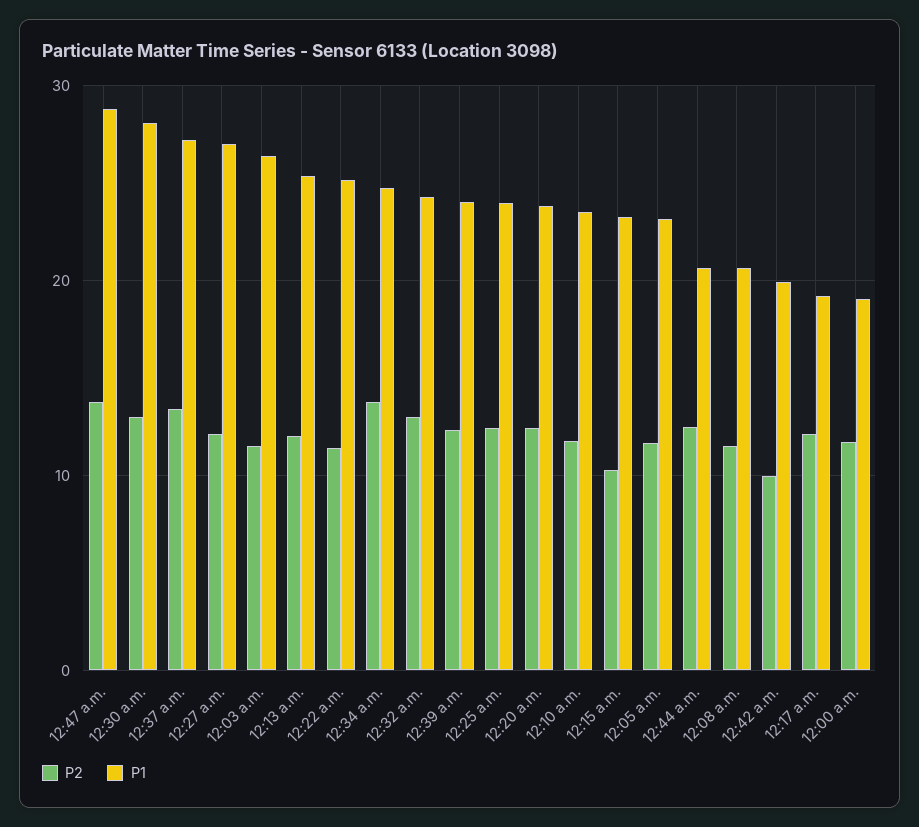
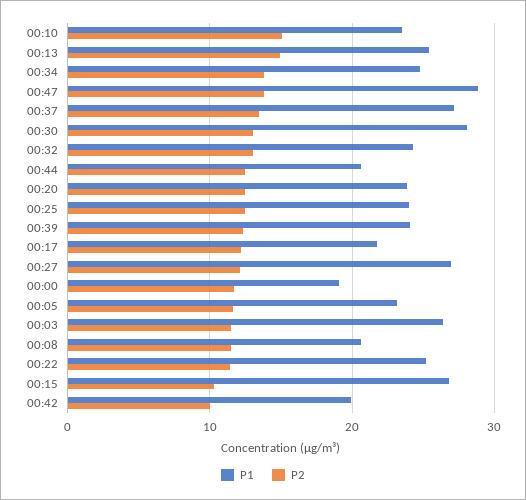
P2, 12:13 a.m.: 12 -> 15
P2, 12:10 a.m.: 12 -> 15
P1, 12:15 a.m.: 23 -> 27
P1, 12:17 a.m.: 19 -> 22

